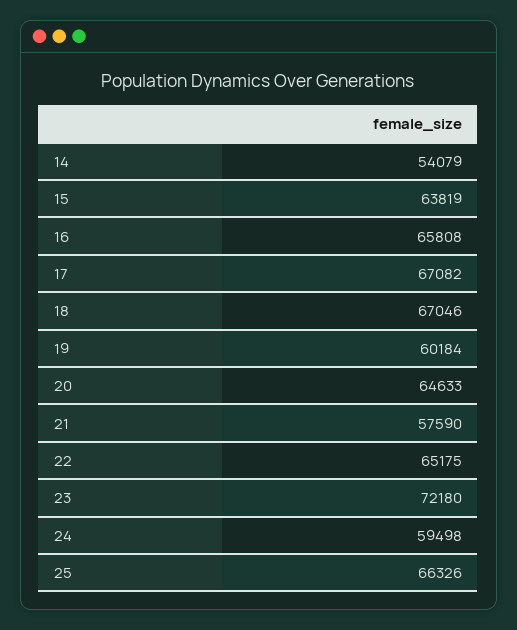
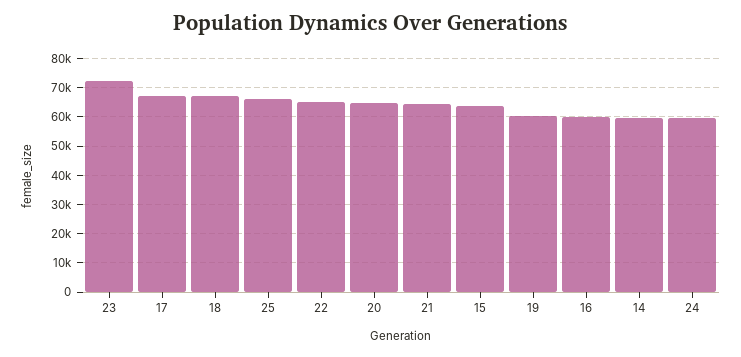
14: 54079 -> 60000
16: 65808 -> 60000
21: 57590 -> 65000

